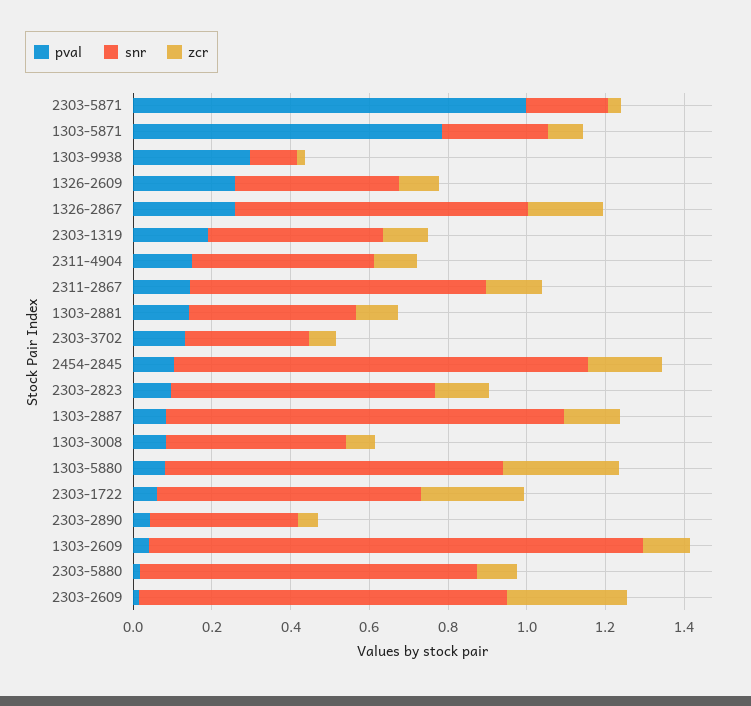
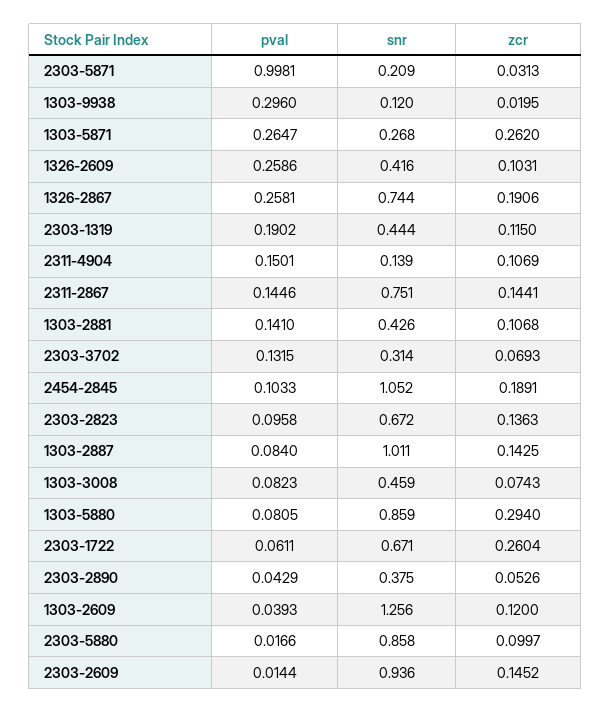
pval, 1303-5871: 0.8 -> 0.2647
zcr, 1303-5871: 0.1 -> 0.262
snr, 2311-4904: 0.45 -> 0.139
zcr, 2303-2609: 0.3 -> 0.1452

